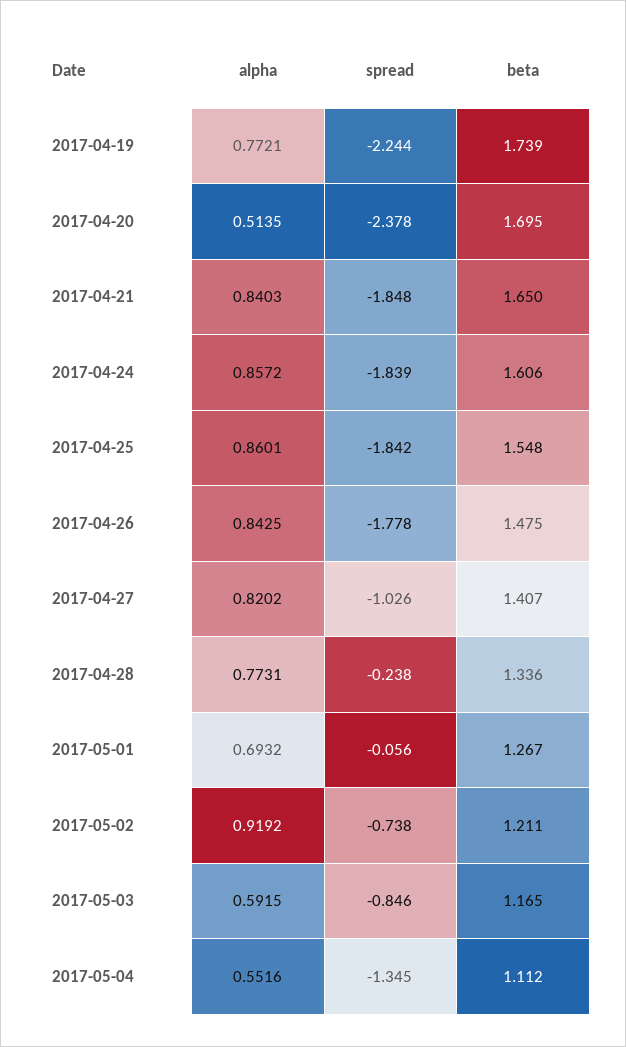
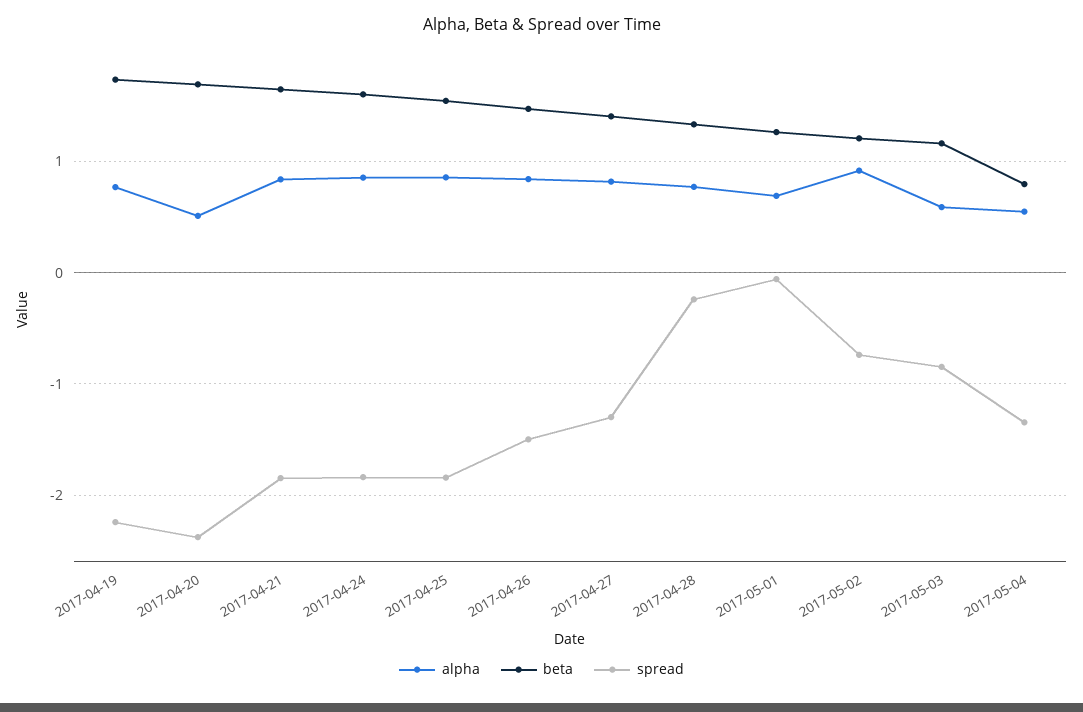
spread, 2017-04-26: -1.778 -> -1.5
spread, 2017-04-27: -1.026 -> -1.3
beta, 2017-05-04: 1.112 -> 0.8

